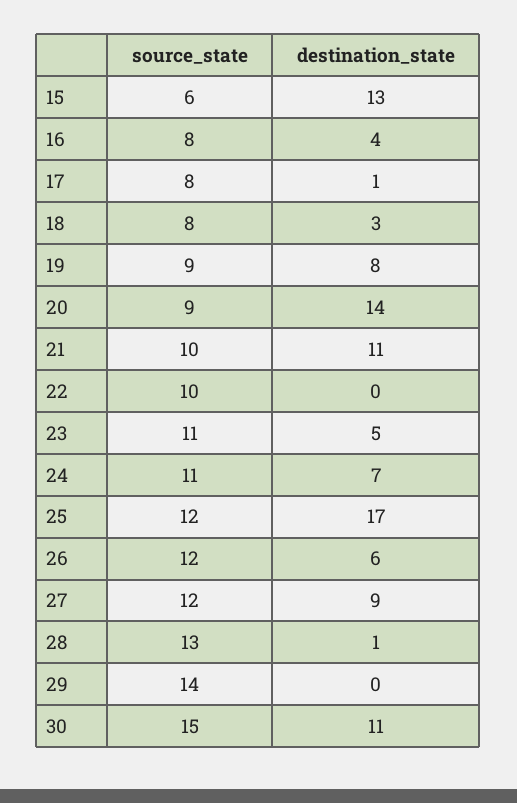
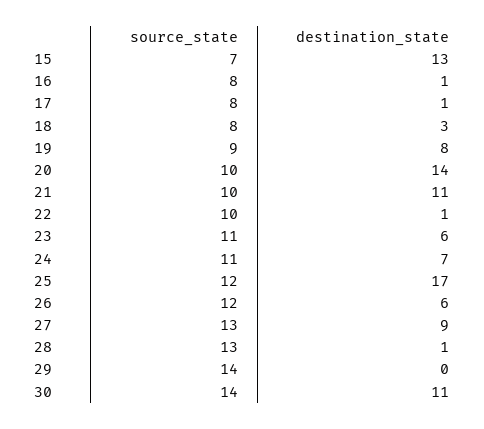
source_state, 15: 6 -> 7
destination_state, 16: 4 -> 1
source_state, 20: 9 -> 10
destination_state, 22: 0 -> 1
destination_state, 23: 5 -> 6
source_state, 27: 12 -> 13
source_state, 30: 15 -> 14

